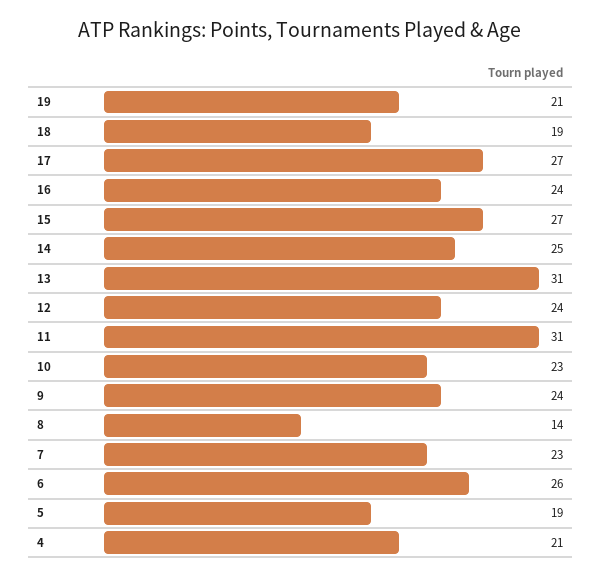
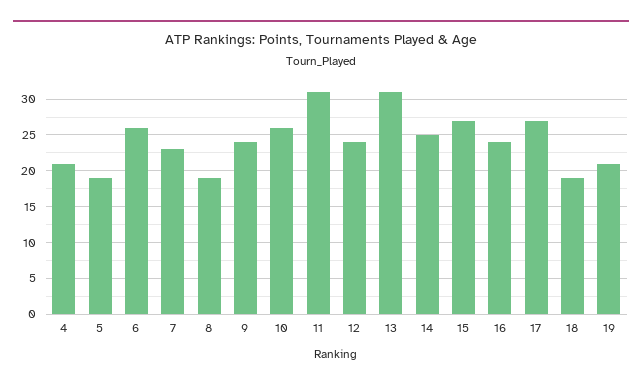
10: 23 -> 26
8: 14 -> 19

